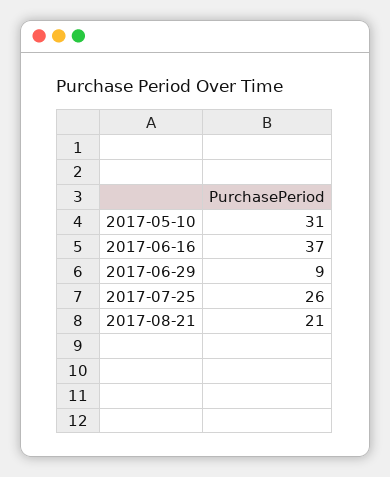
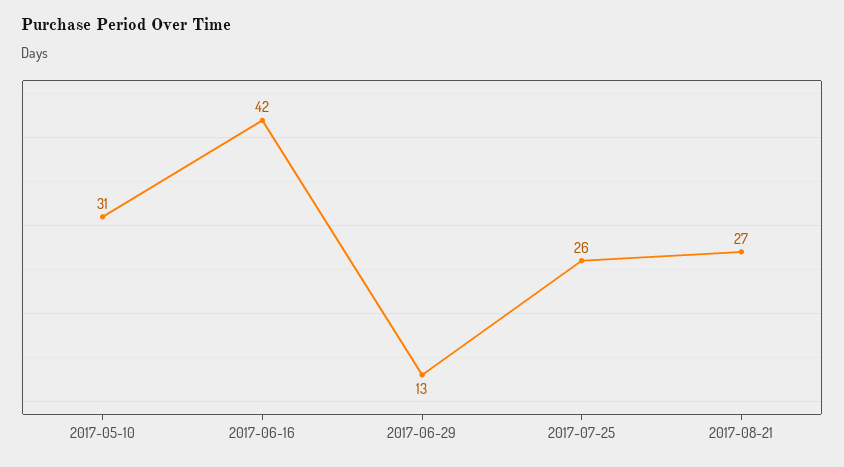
2017-06-16: 37 -> 42
2017-06-29: 9 -> 13
2017-08-21: 21 -> 27

